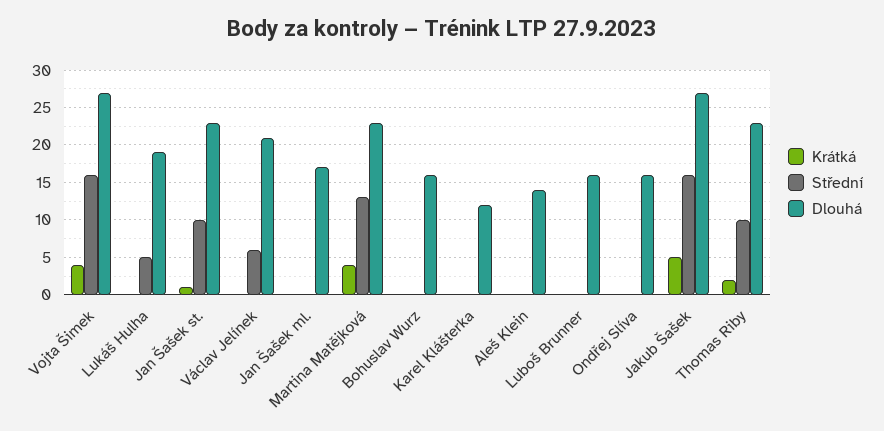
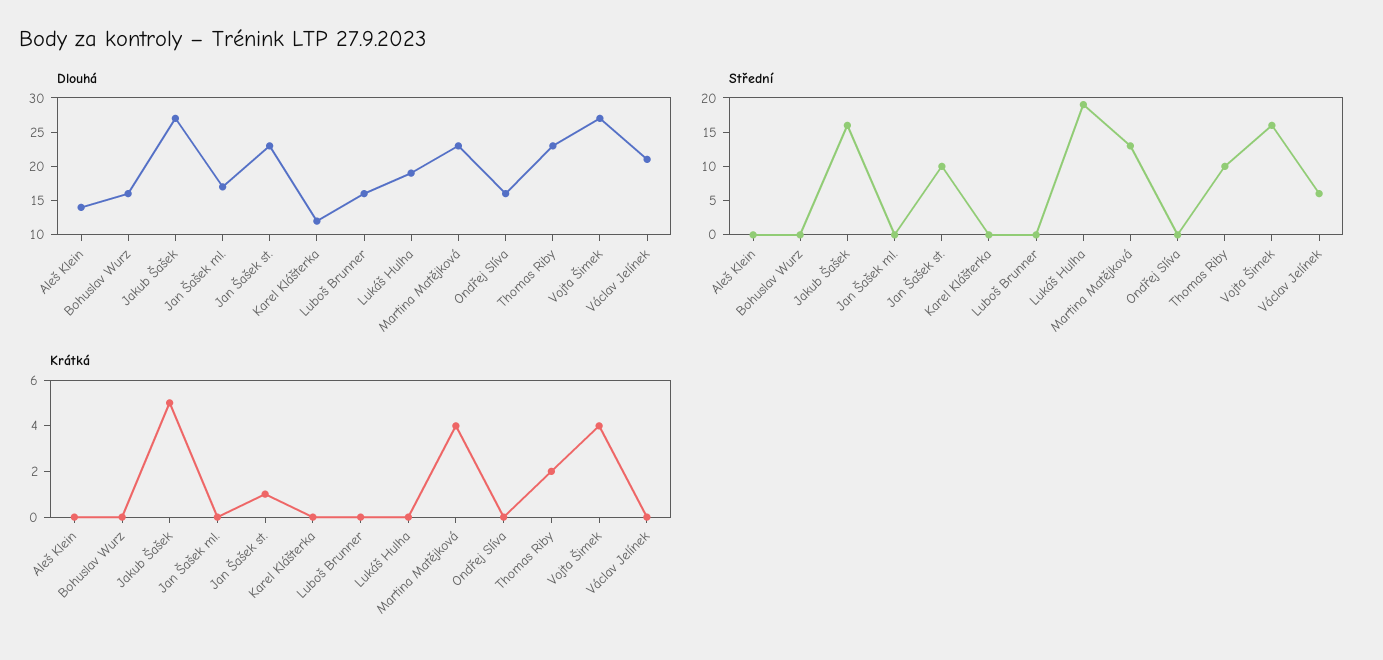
Střední, Lukáš Hulha: 5 -> 20

